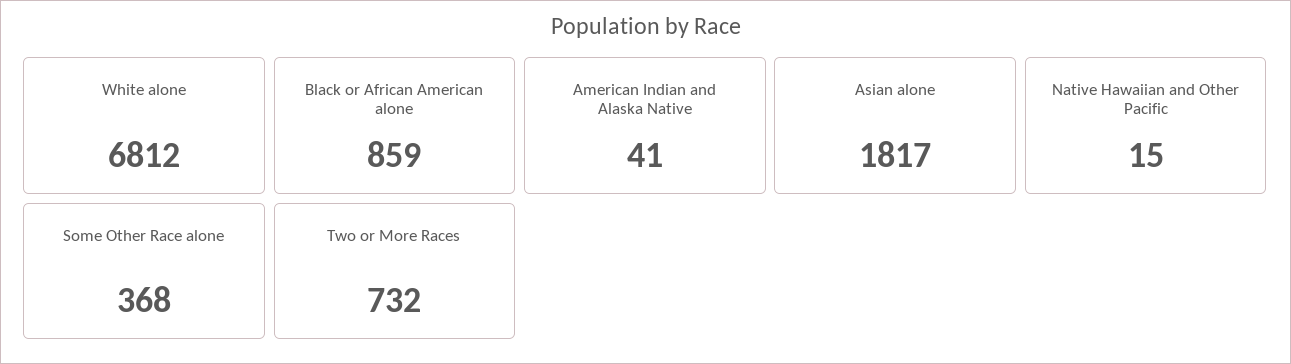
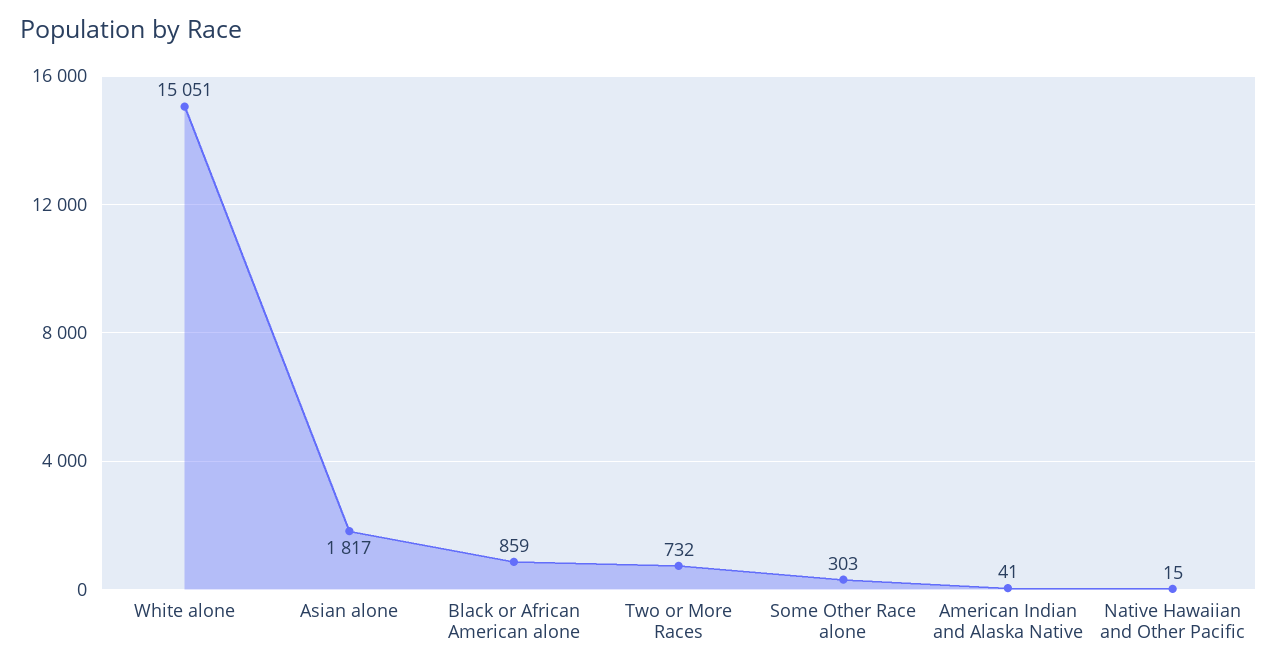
White alone: 6812 -> 15051
Some Other Race alone: 368 -> 303

